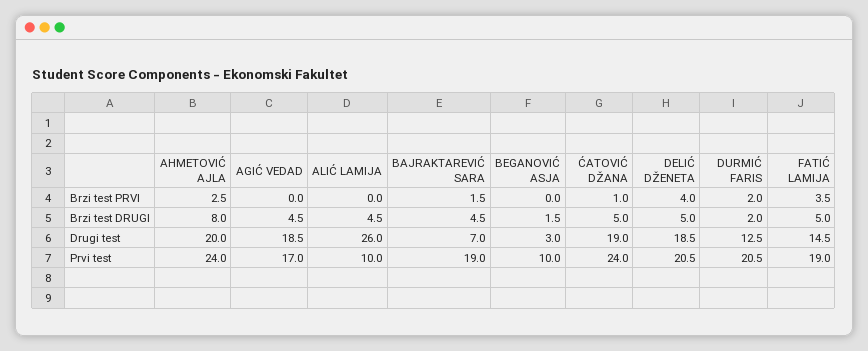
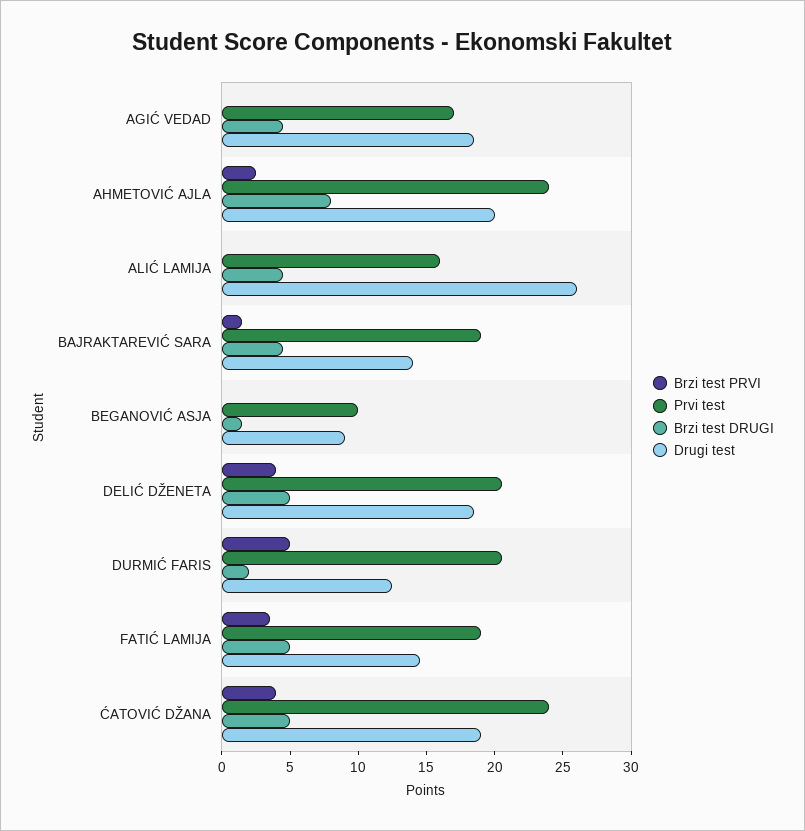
Brzi test PRVI, ĆATOVIĆ DŽANA: 1 -> 4
Brzi test PRVI, DURMIĆ FARIS: 2 -> 5
Drugi test, BAJRAKTAREVIĆ SARA: 7 -> 14
Drugi test, BEGANOVIĆ ASJA: 3 -> 9
Prvi test, ALIĆ LAMIJA: 10 -> 16

